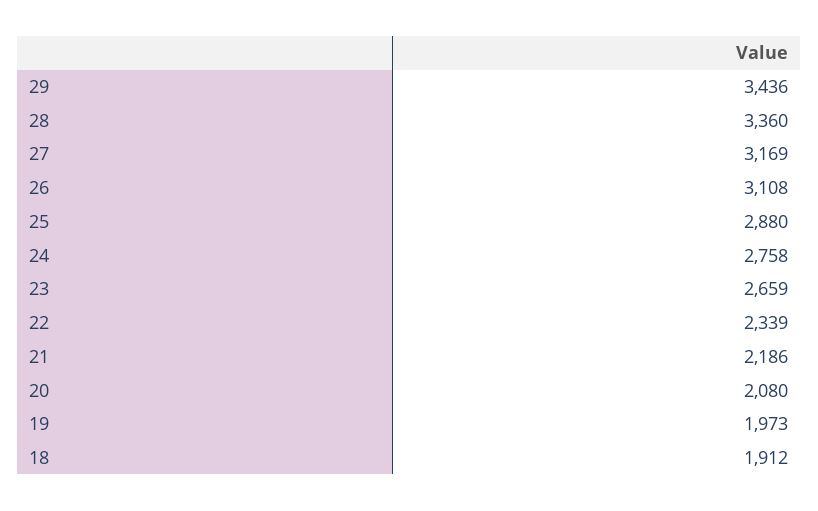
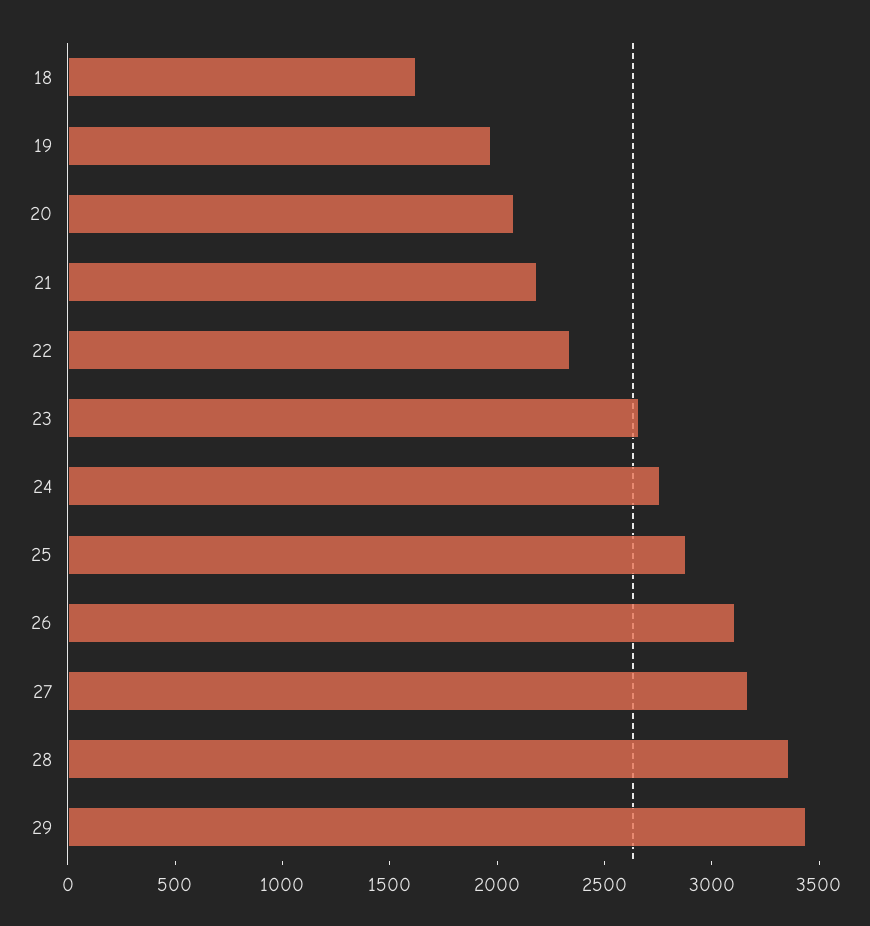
18: 1912 -> 1600

